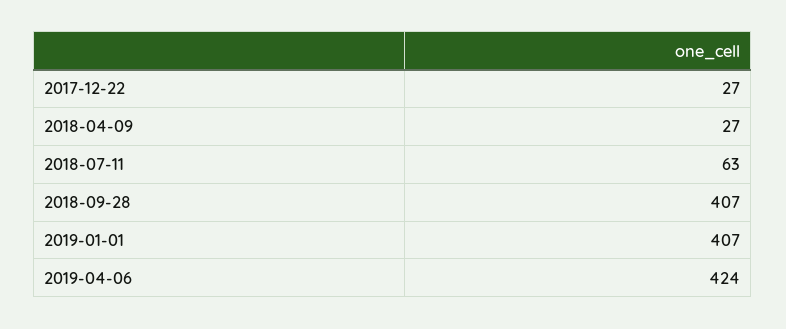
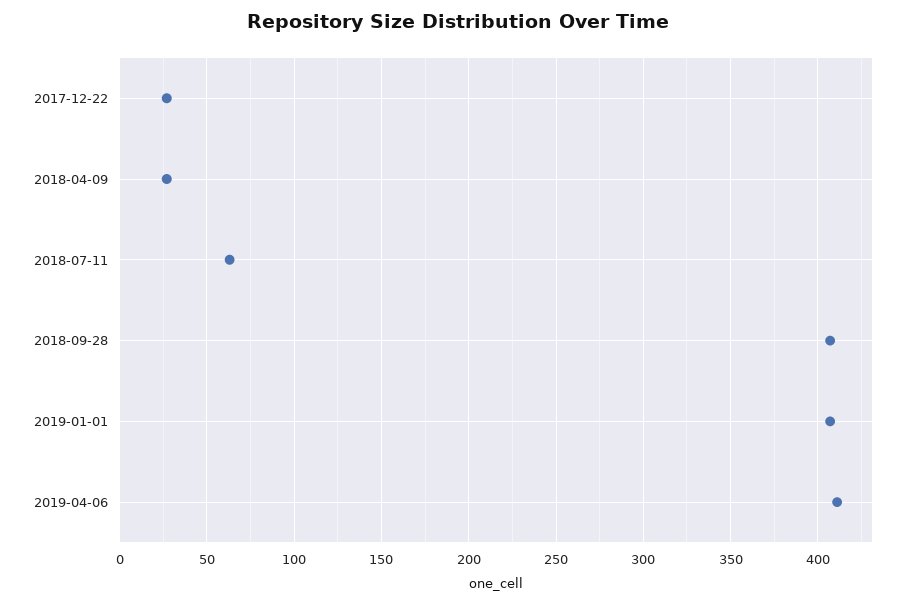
2019-04-06: 424 -> 410

